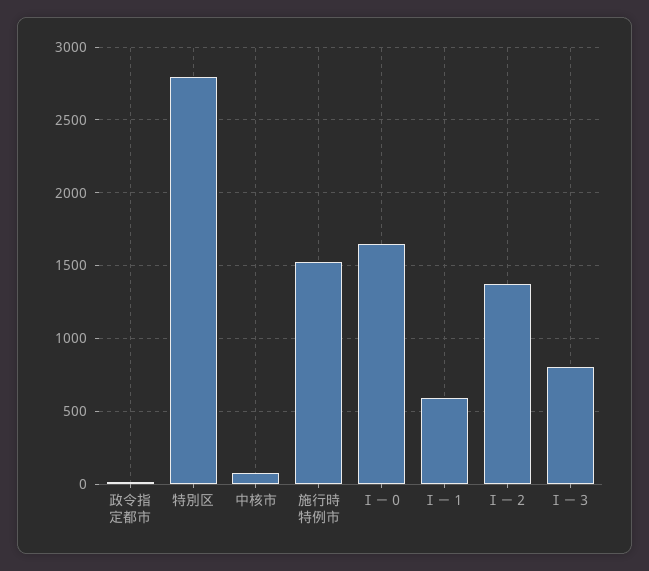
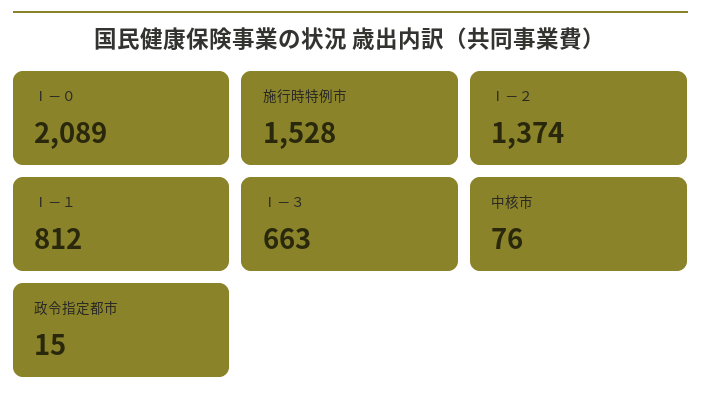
特別区: 2800 -> none
Ⅰ－０: 1650 -> 2089
Ⅰ－１: 600 -> 812
Ⅰ－３: 800 -> 663

